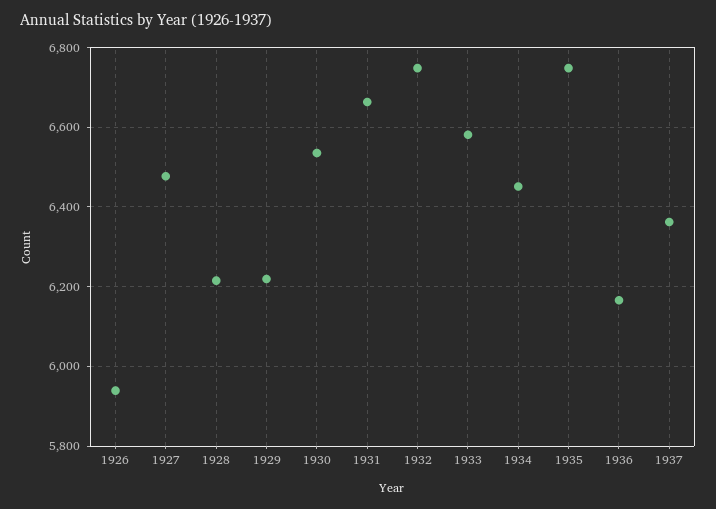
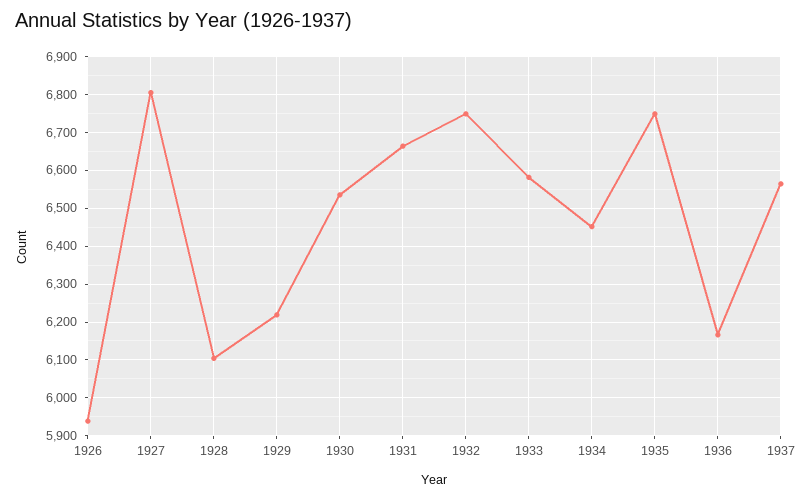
1927: 6480 -> 6800
1928: 6220 -> 6100
1937: 6360 -> 6560

